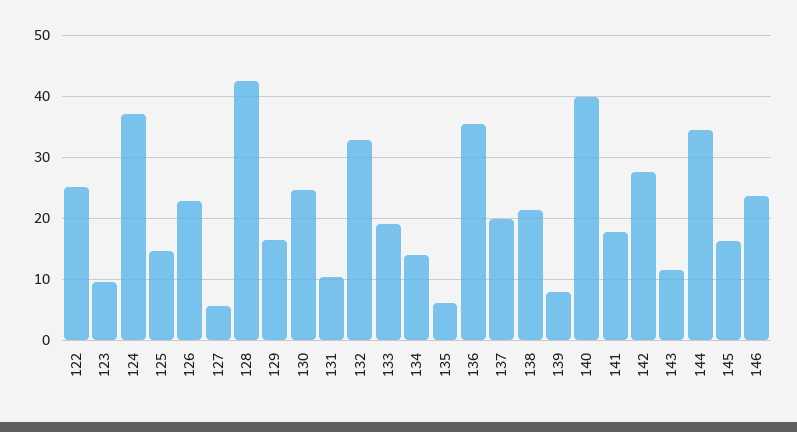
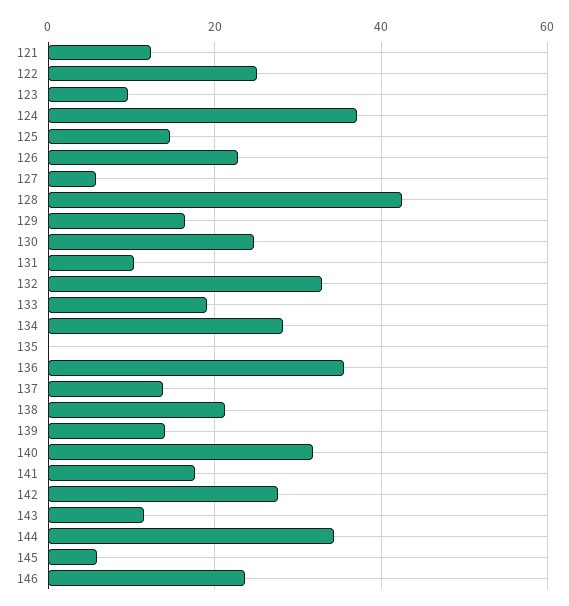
134: 14 -> 28
135: 6 -> 0
137: 20 -> 14
139: 8 -> 14
140: 40 -> 32
145: 16 -> 6
121: none -> 12

